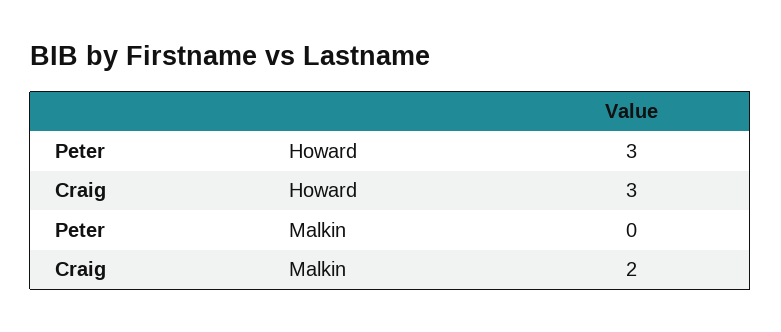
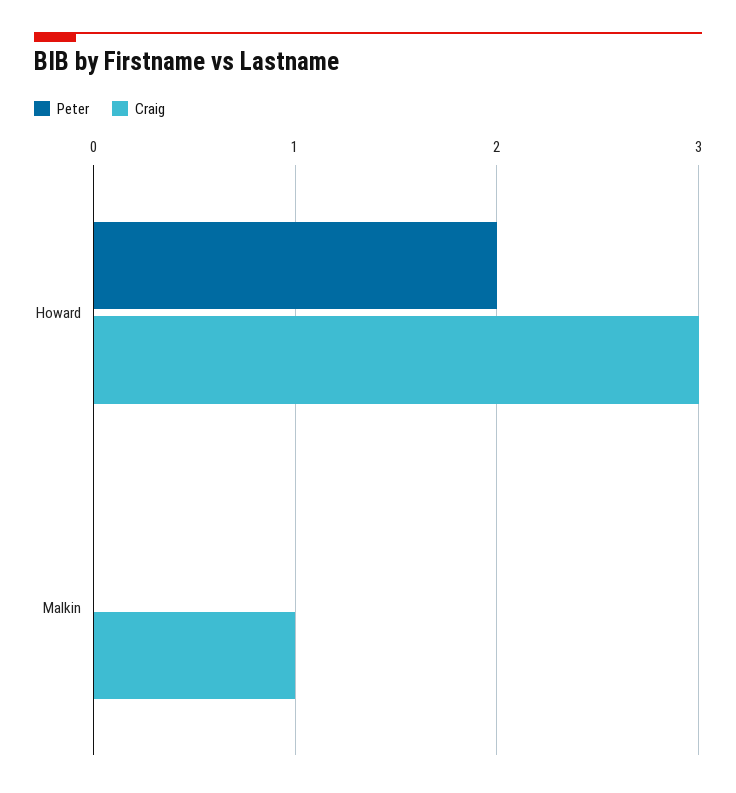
Peter, Howard: 3 -> 2
Craig, Malkin: 2 -> 1

